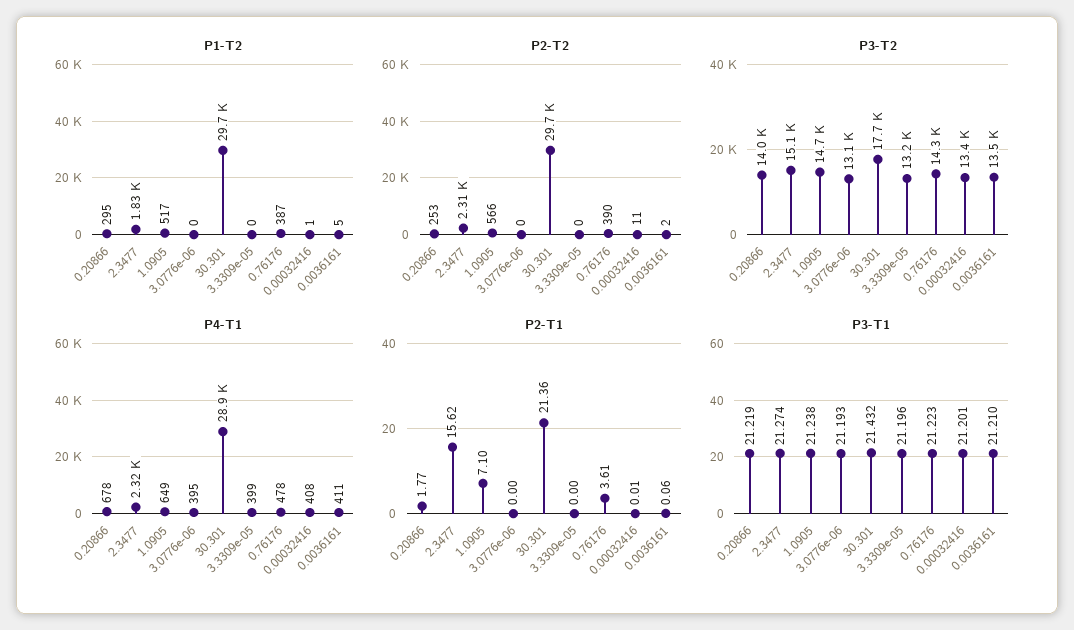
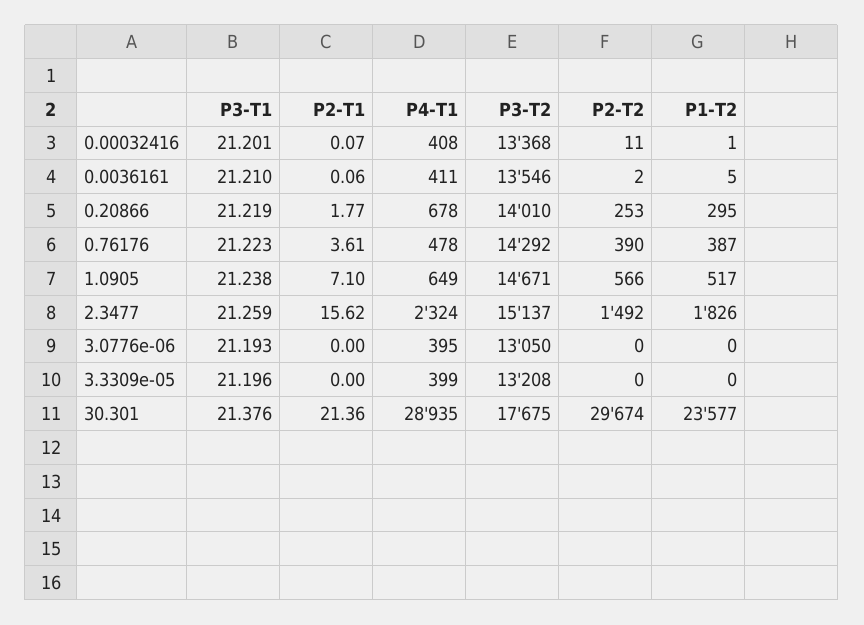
P1-T2, 30.301: 29700 -> 23577
P2-T2, 2.3477: 2310 -> 1492
P2-T1, 0.00032416: 0.01 -> 0.07
P3-T1, 2.3477: 21.274 -> 21.259
P3-T1, 30.301: 21.432 -> 21.376

